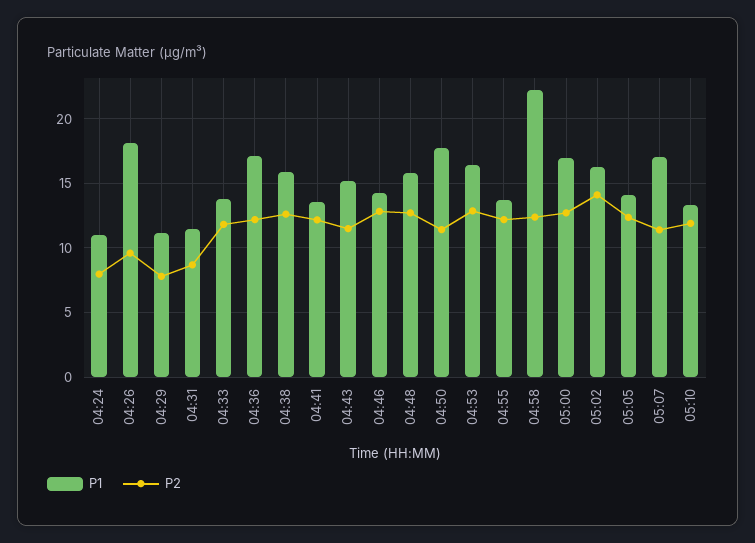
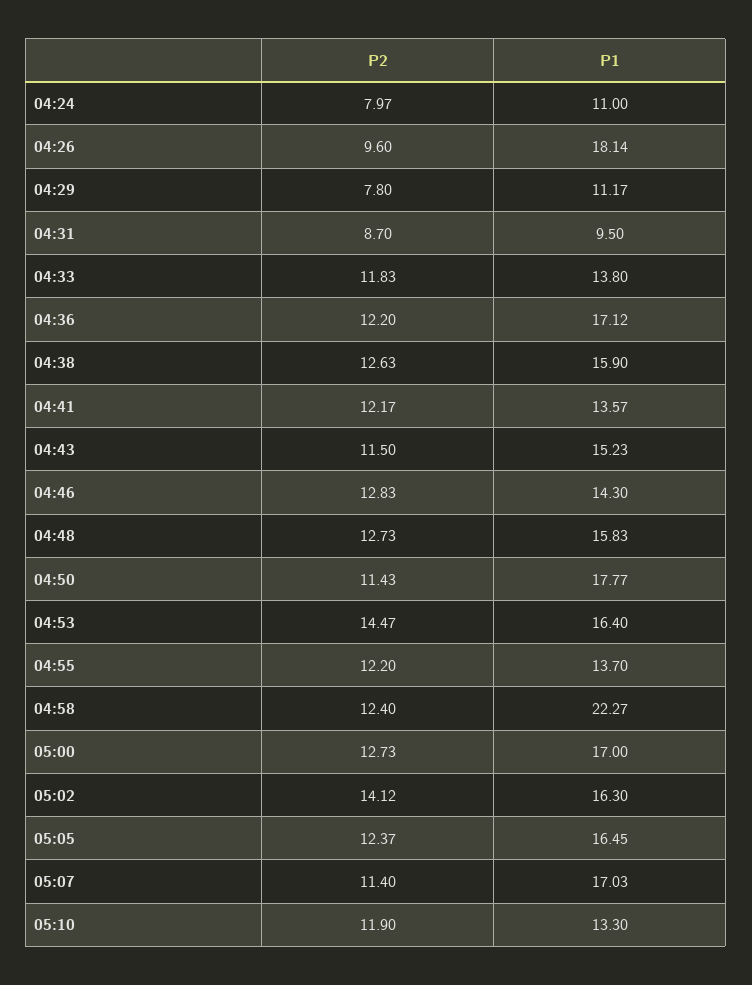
P1, 04:31: 11.5 -> 9.5
P2, 04:53: 13 -> 14.47
P1, 05:05: 14 -> 16.45

